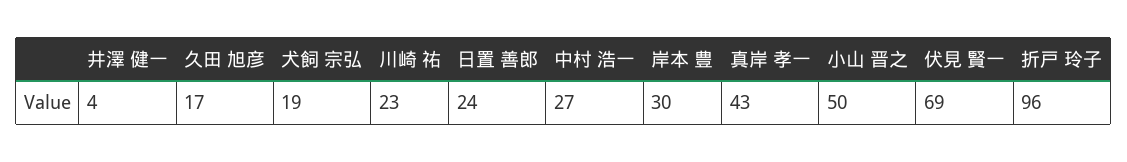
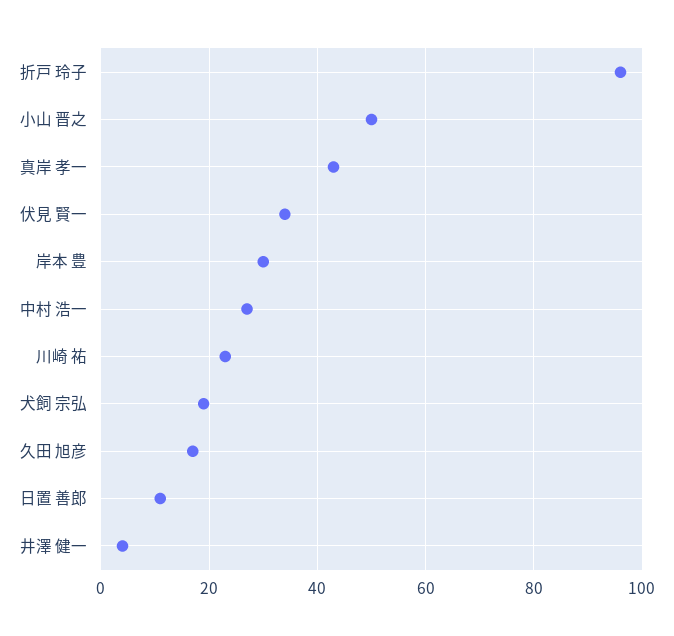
日置 善郎: 24 -> 10
伏見 賢一: 69 -> 35

